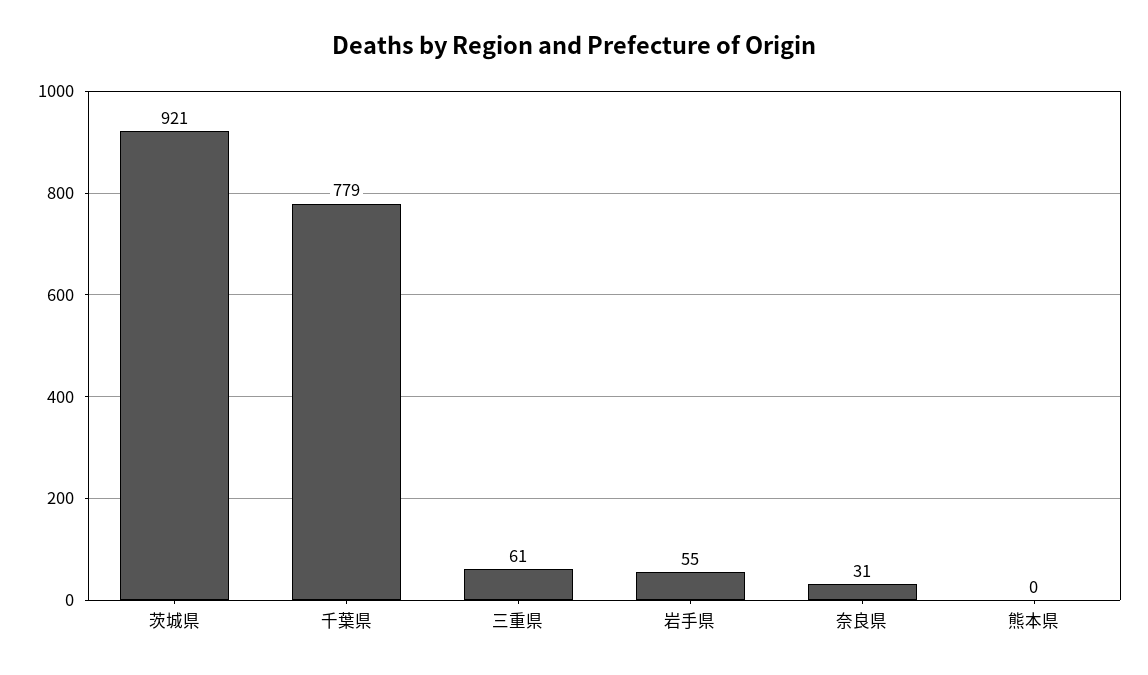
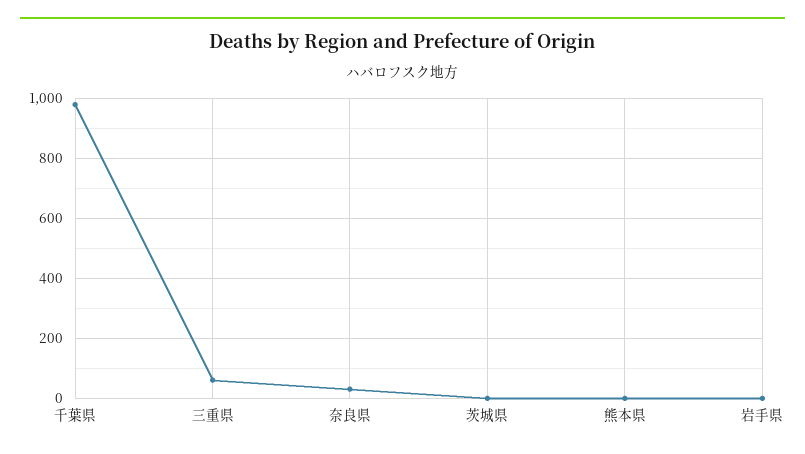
茨城県: 921 -> 0
千葉県: 779 -> 980
岩手県: 55 -> 0

